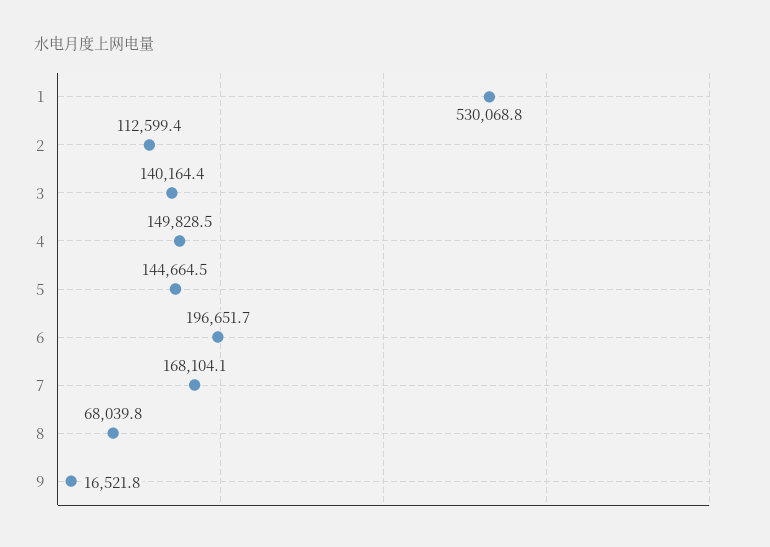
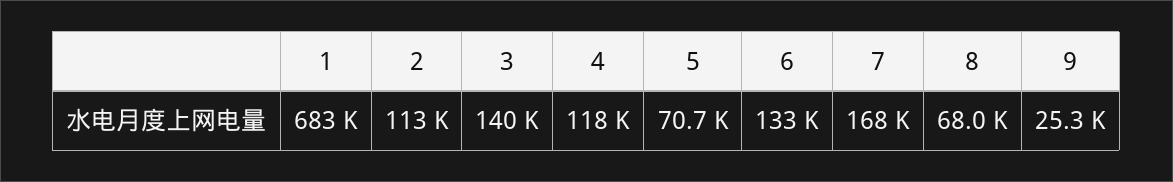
1: 530068.8 -> 683000
4: 149828.5 -> 118000
5: 144664.5 -> 70700
6: 196651.7 -> 133000
9: 16521.8 -> 25300

